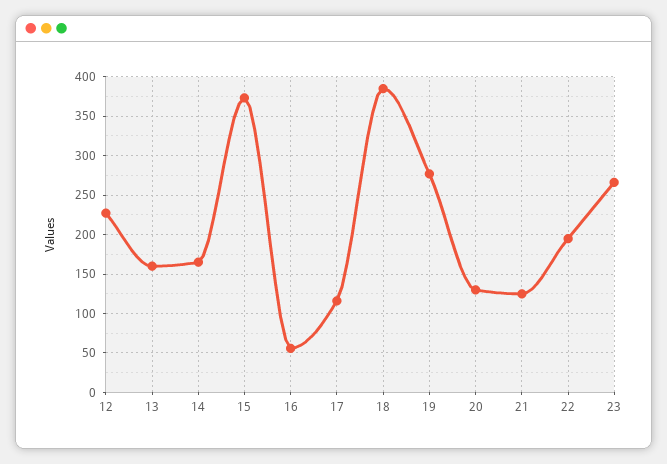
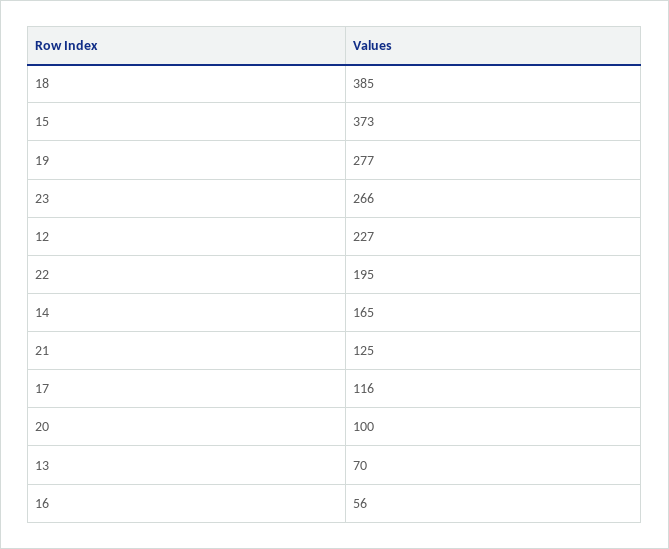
13: 160 -> 70
20: 130 -> 100

